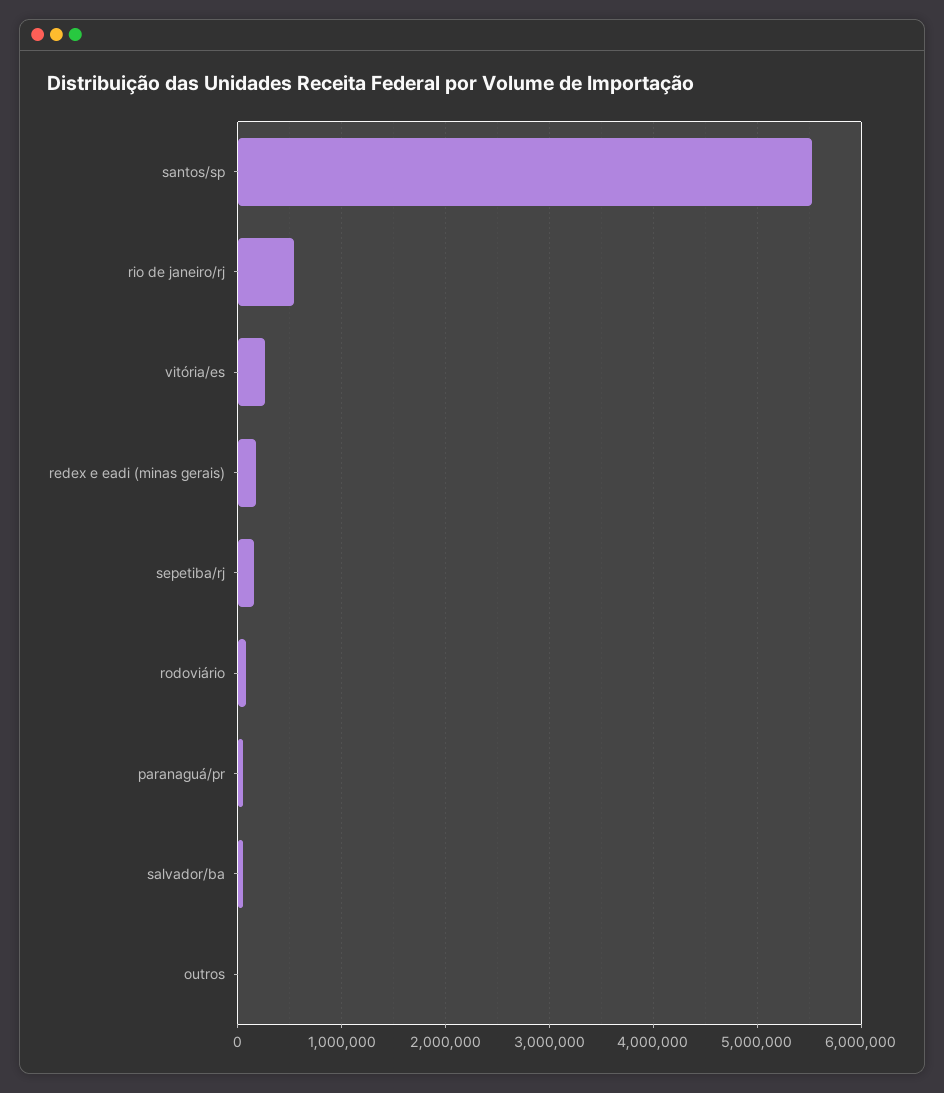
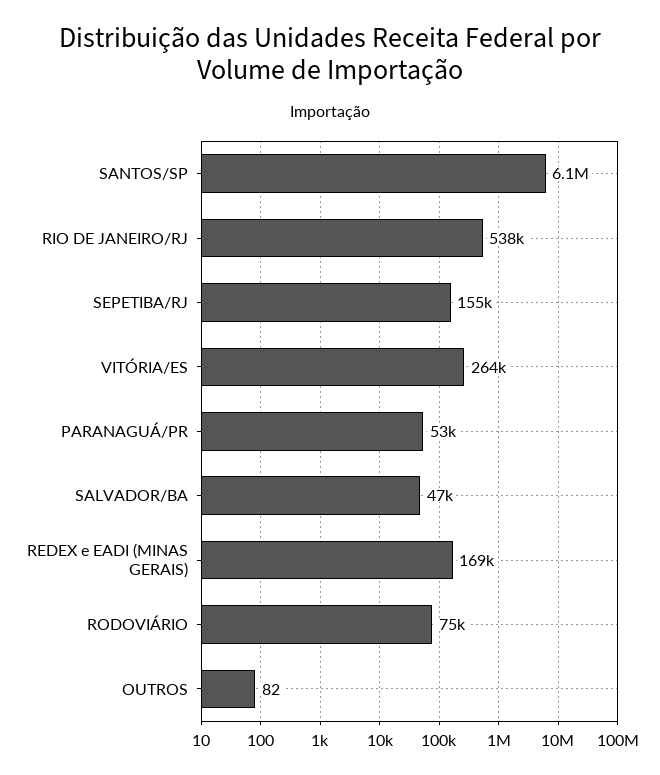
santos/sp: 5500000 -> 6100000

